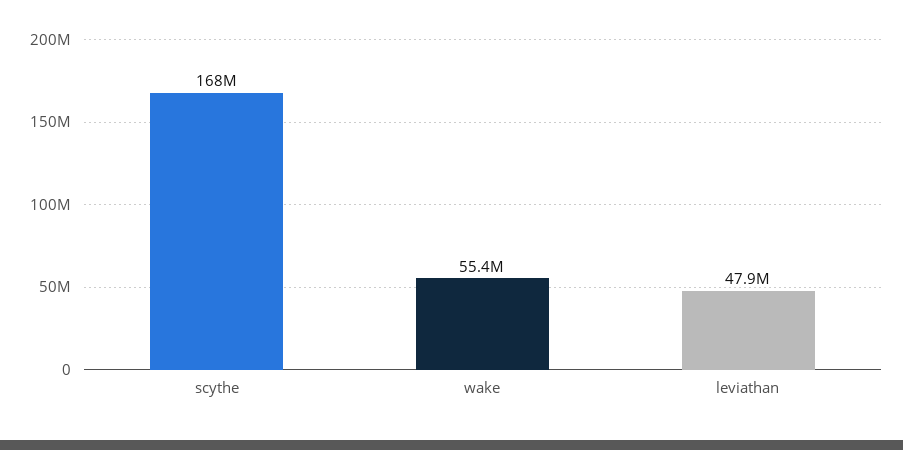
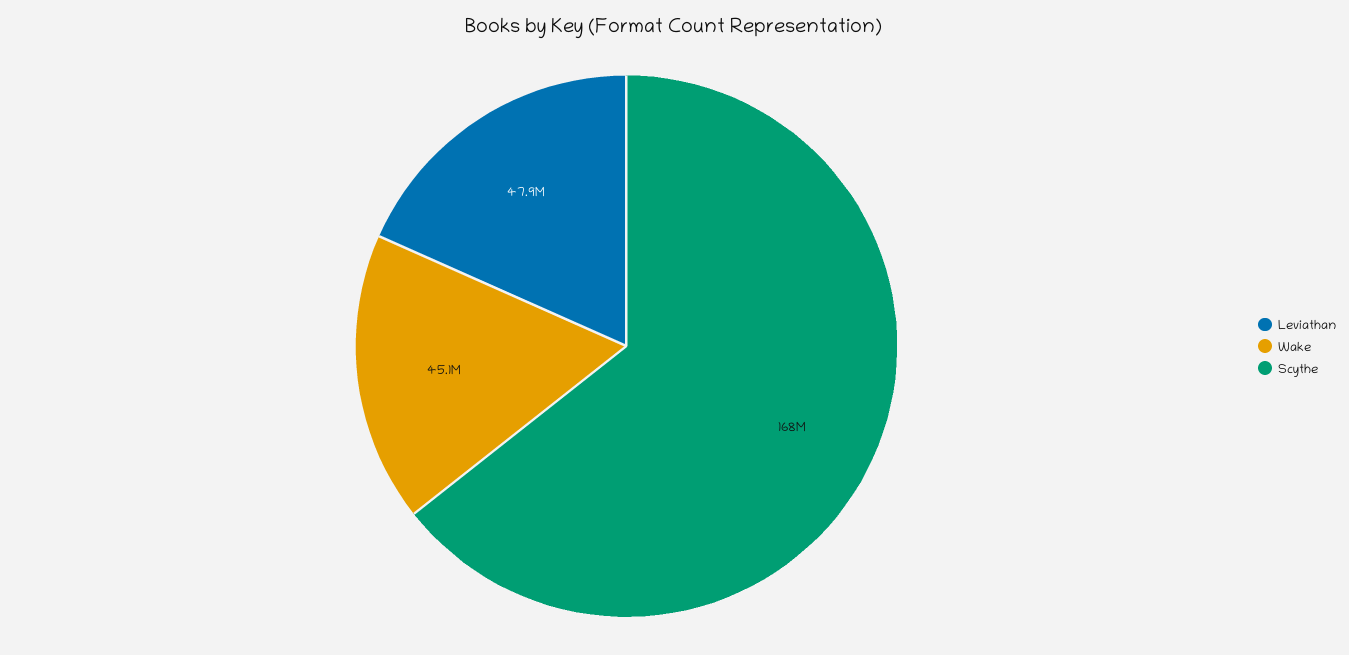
wake: 55400000 -> 45100000

